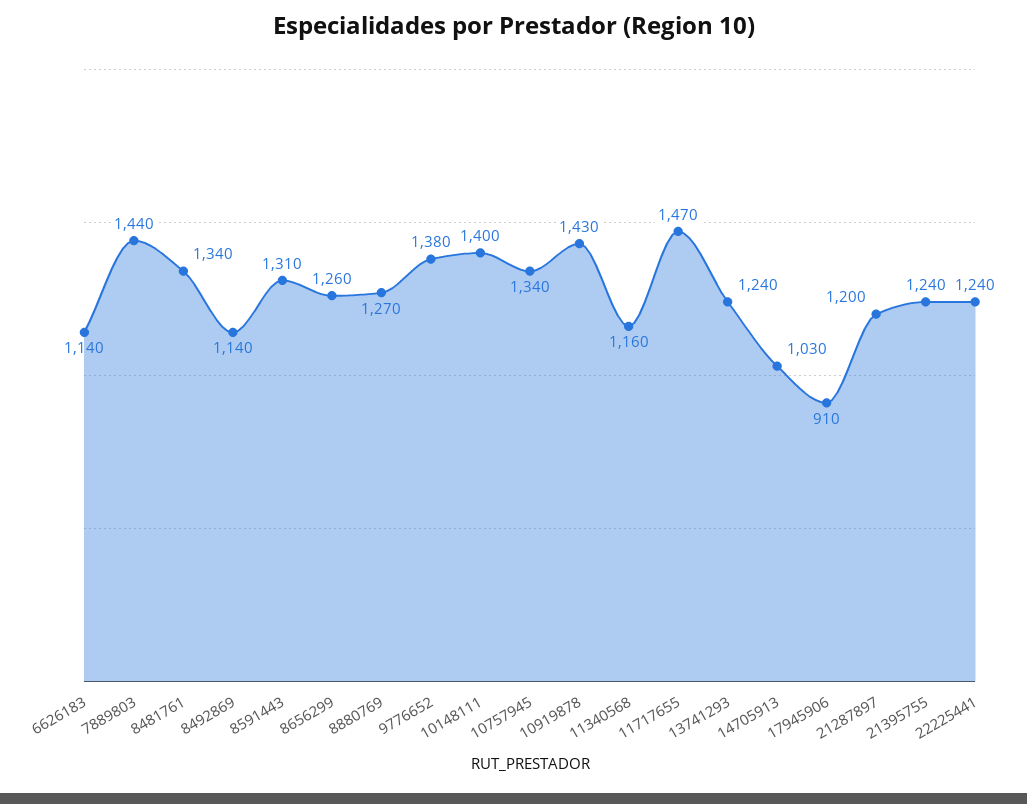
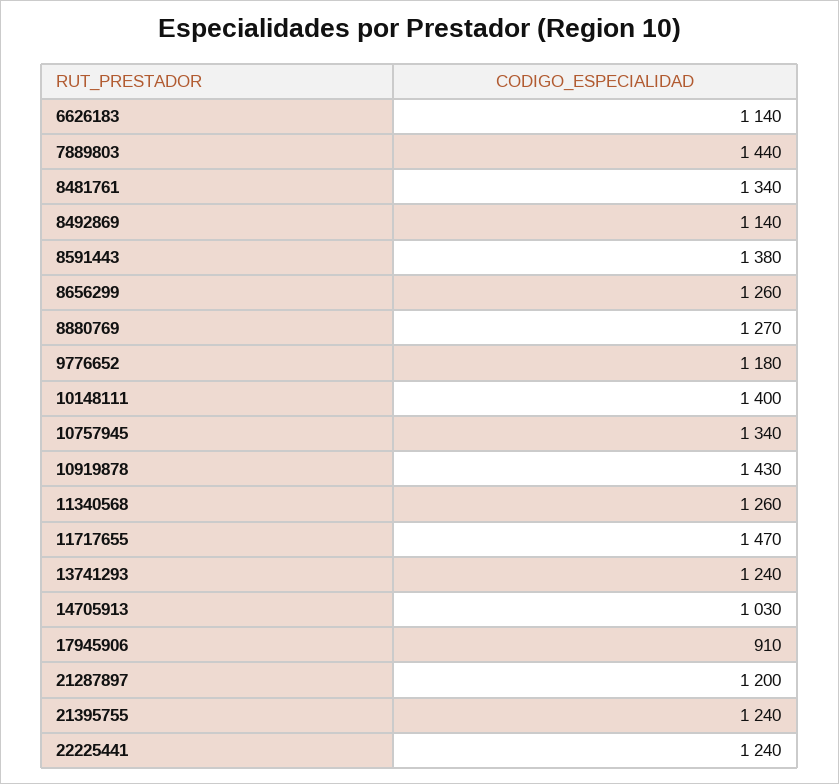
8591443: 1310 -> 1380
9776652: 1380 -> 1180
11340568: 1160 -> 1260

